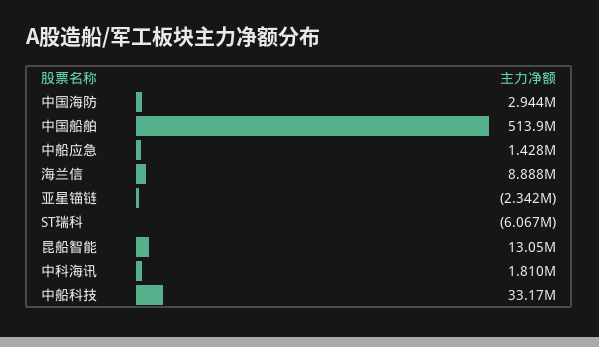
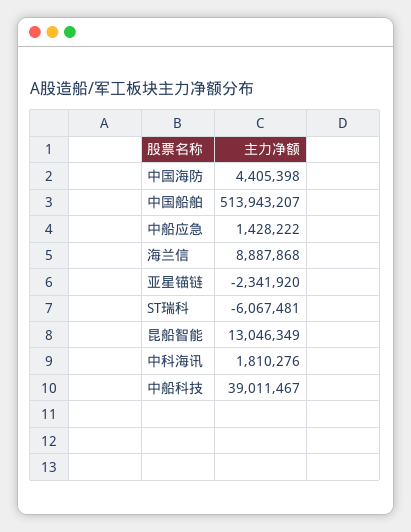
中国海防: 2944000 -> 4405398
中船科技: 33170000 -> 39011467

